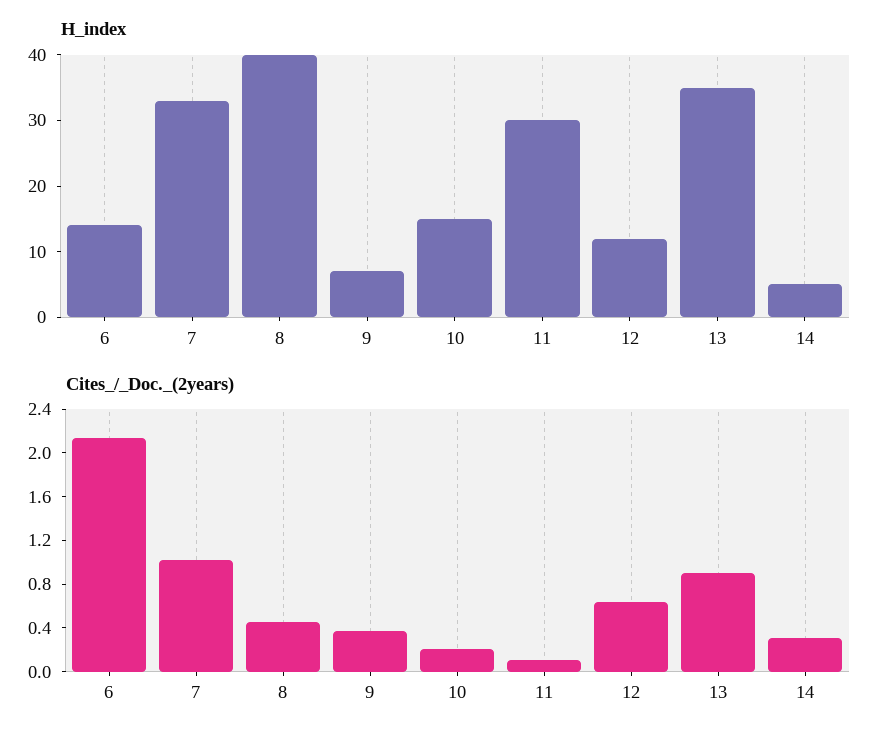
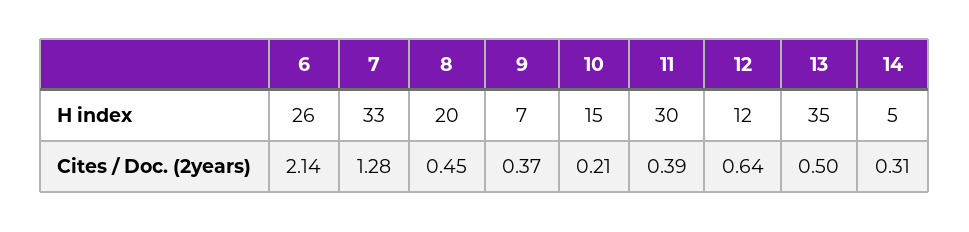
H_index, 6: 15 -> 26
H_index, 8: 40 -> 20
Cites_/_Doc._(2years), 7: 1 -> 1.28
Cites_/_Doc._(2years), 11: 0.1 -> 0.39
Cites_/_Doc._(2years), 13: 0.9 -> 0.5

